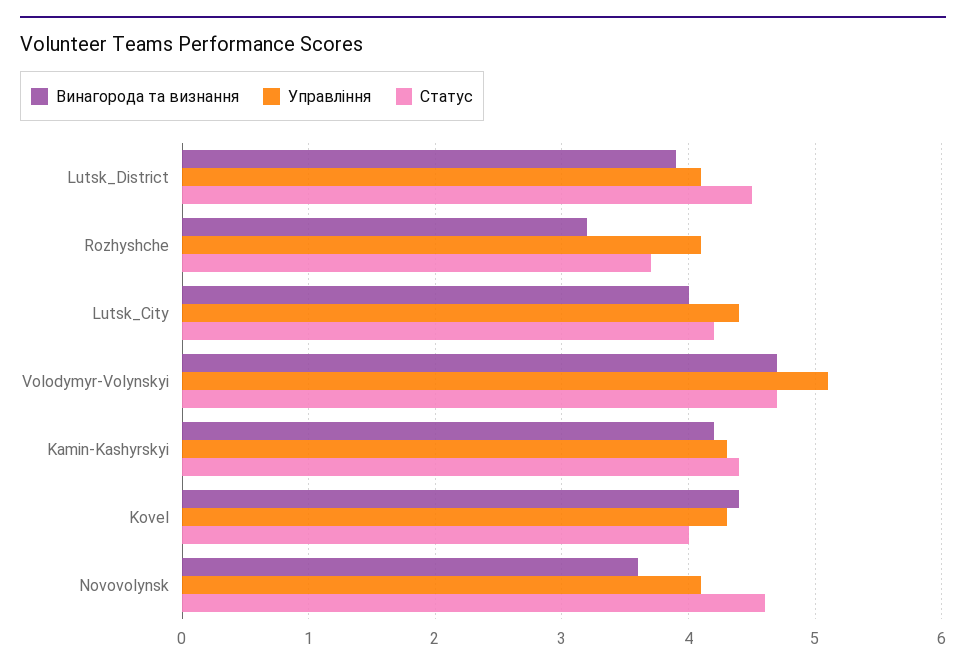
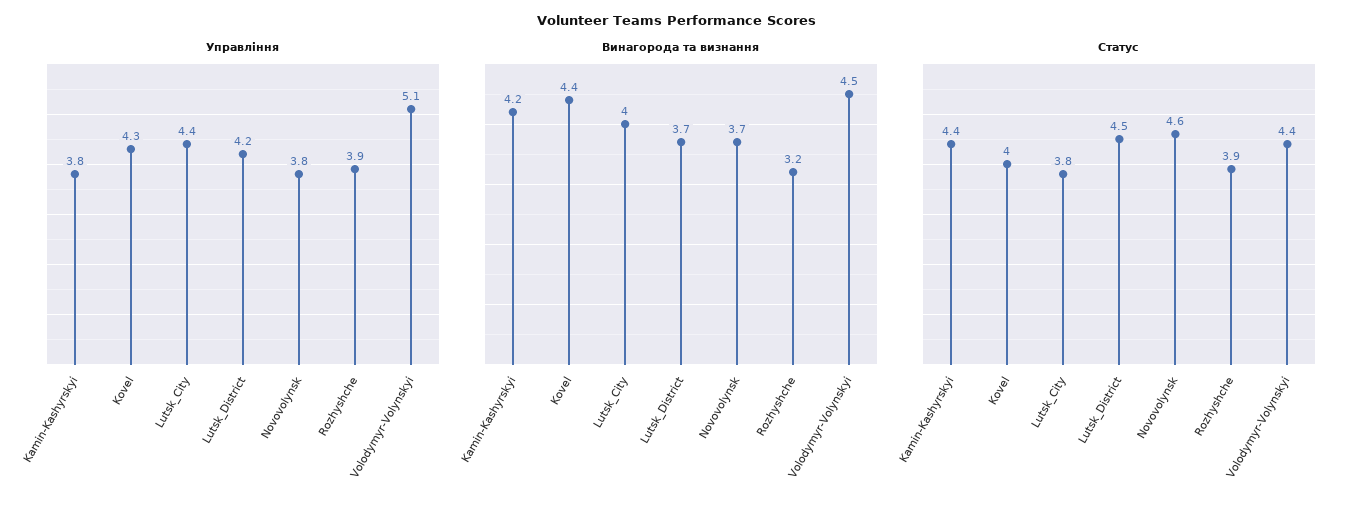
Винагорода та визнання, Lutsk_District: 3.9 -> 3.7
Управління, Lutsk_District: 4.1 -> 4.2
Управління, Rozhyshche: 4.1 -> 3.9
Статус, Rozhyshche: 3.7 -> 3.9
Статус, Lutsk_City: 4.2 -> 3.8
Винагорода та визнання, Volodymyr-Volynskyi: 4.7 -> 4.5
Статус, Volodymyr-Volynskyi: 4.7 -> 4.4
Управління, Kamin-Kashyrskyi: 4.3 -> 3.8
Винагорода та визнання, Novovolynsk: 3.6 -> 3.7
Управління, Novovolynsk: 4.1 -> 3.8

